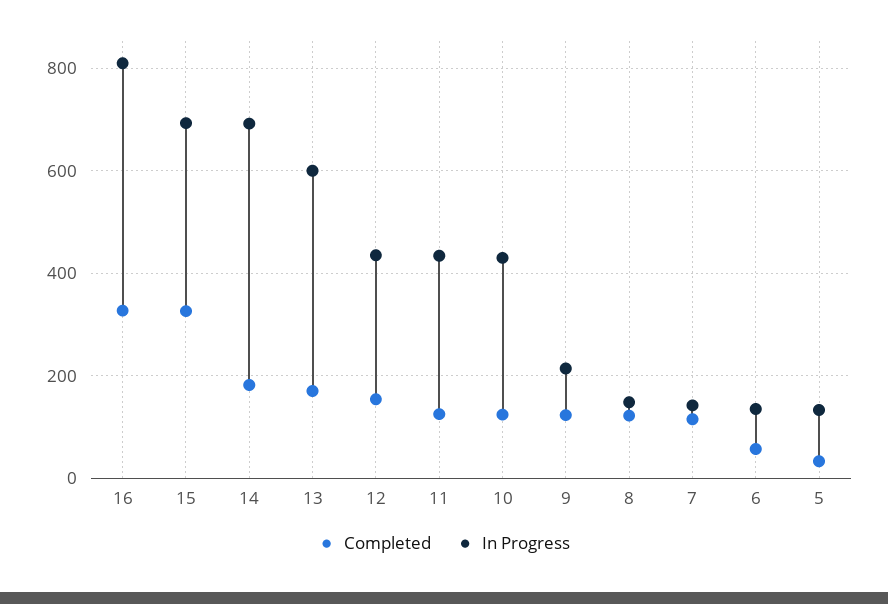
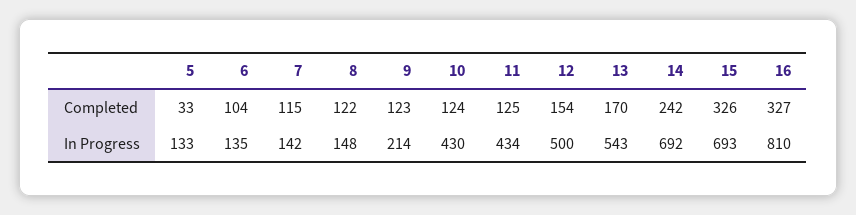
Completed, 14: 180 -> 242
In Progress, 13: 600 -> 543
In Progress, 12: 440 -> 500
Completed, 6: 60 -> 104

